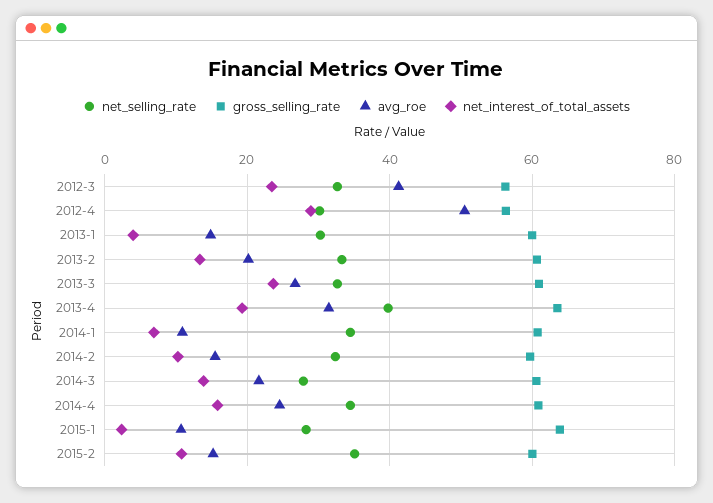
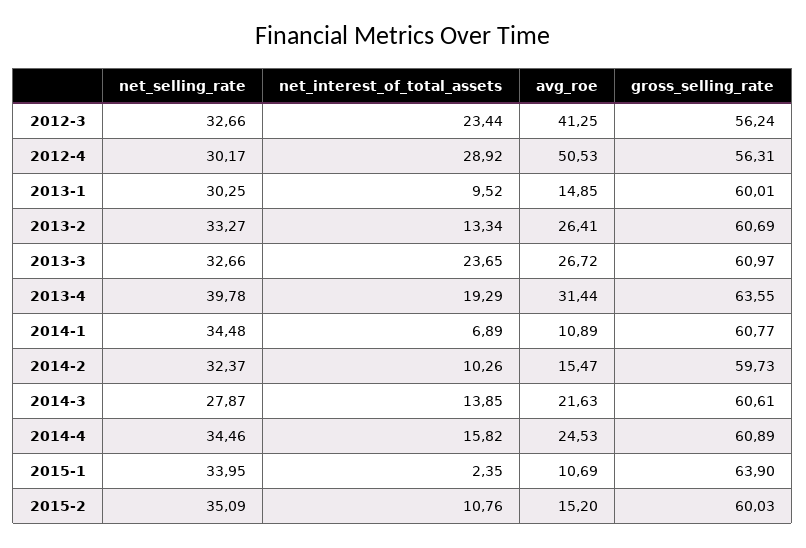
net_interest_of_total_assets, 2013-1: 4 -> 9.52
avg_roe, 2013-2: 20 -> 26.41
net_selling_rate, 2015-1: 28 -> 33.95

